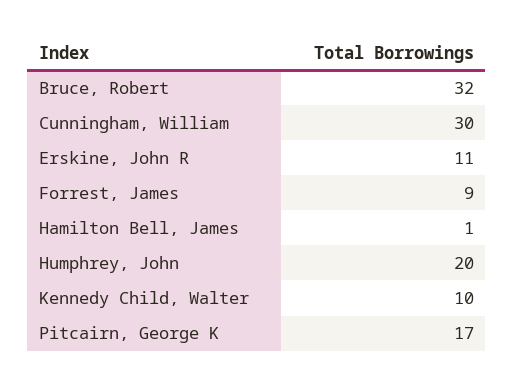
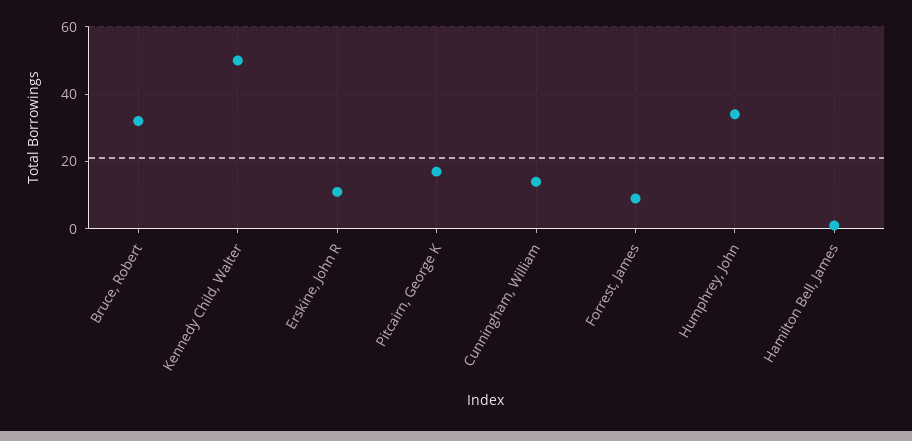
Cunningham, William: 30 -> 15
Humphrey, John: 20 -> 35
Kennedy Child, Walter: 10 -> 50

